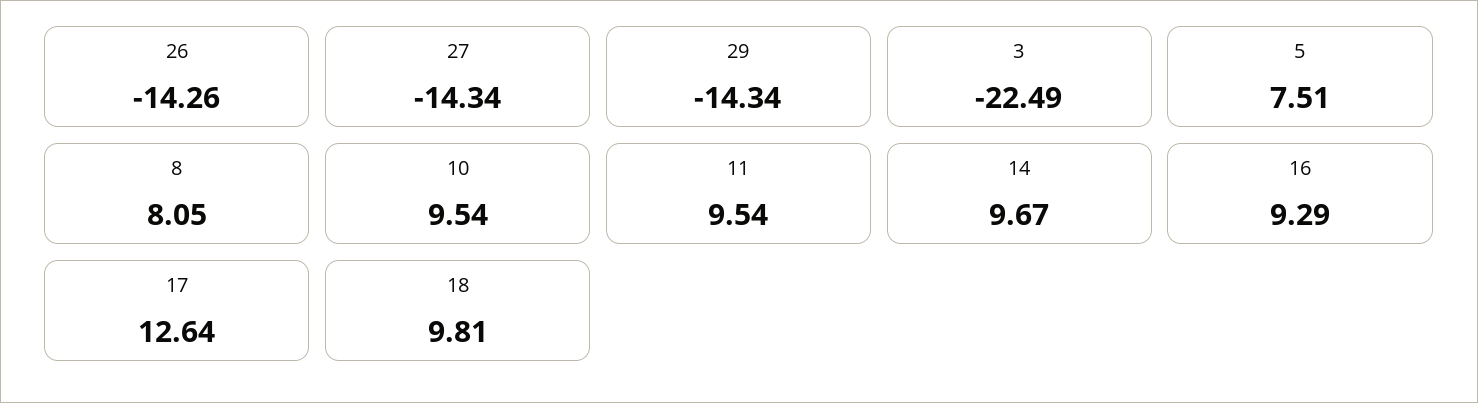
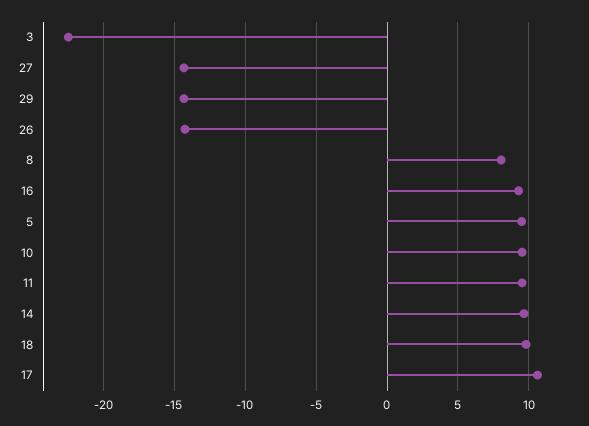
5: 7.51 -> 9.5
17: 12.64 -> 10.5

